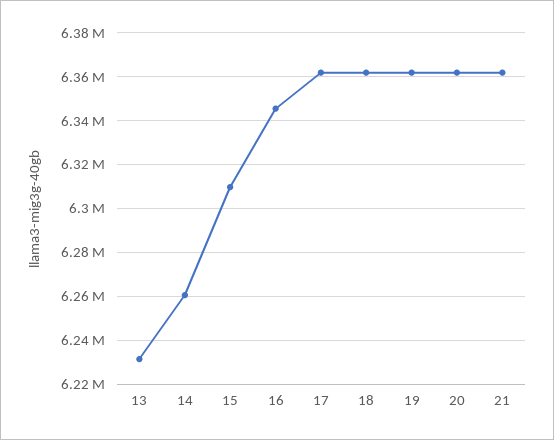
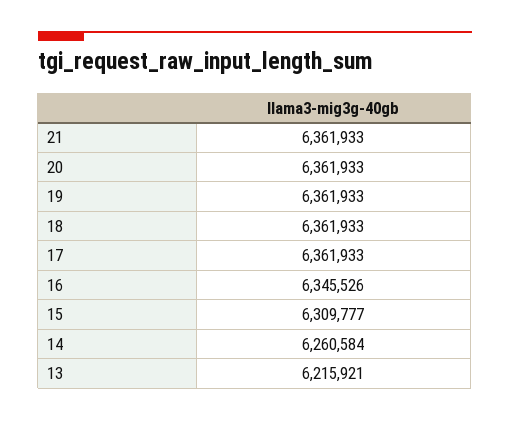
13: 6230000 -> 6215921

